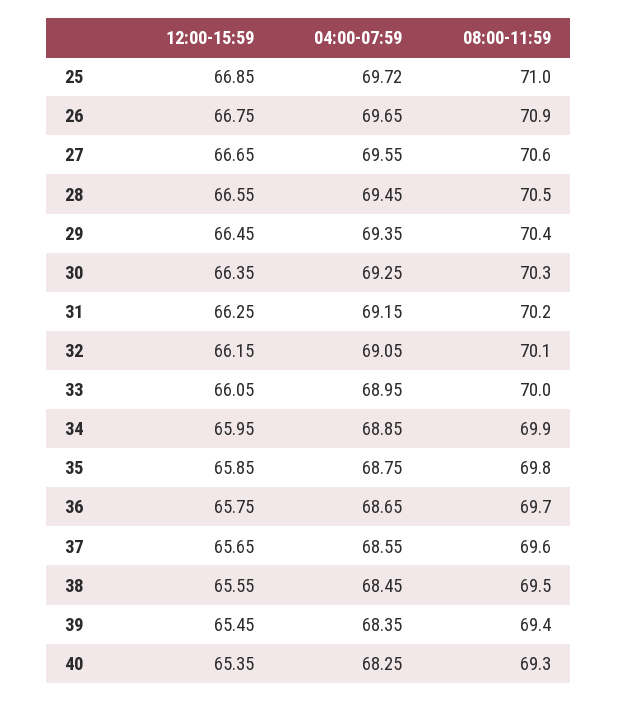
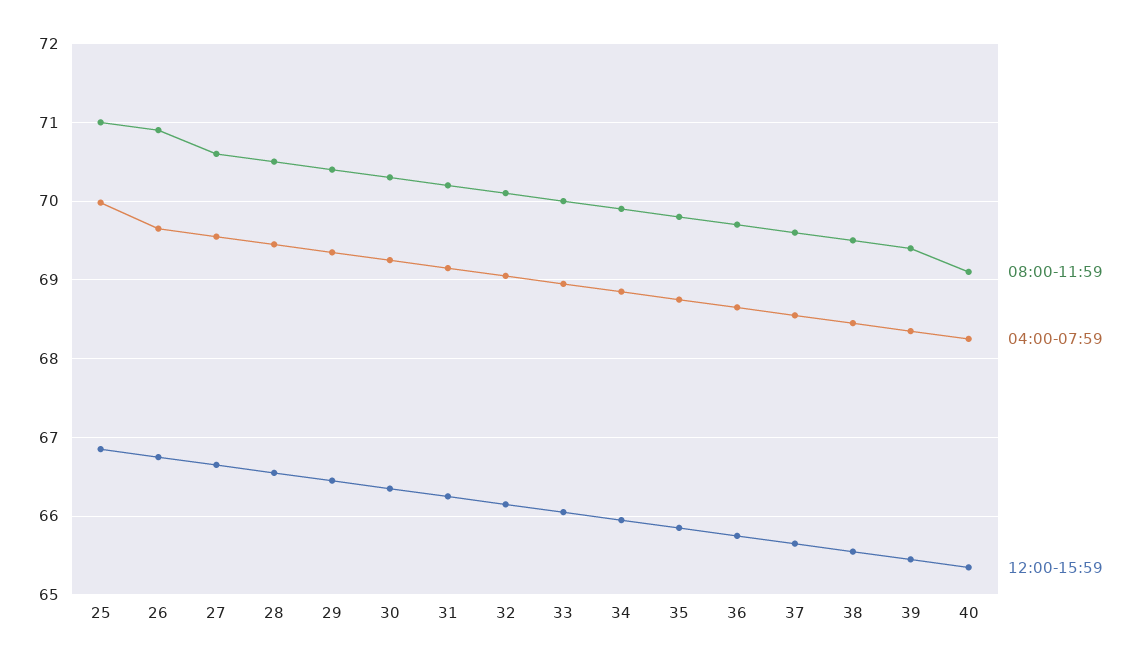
04:00-07:59, 25: 69.72 -> 70
08:00-11:59, 40: 69.3 -> 69.1

